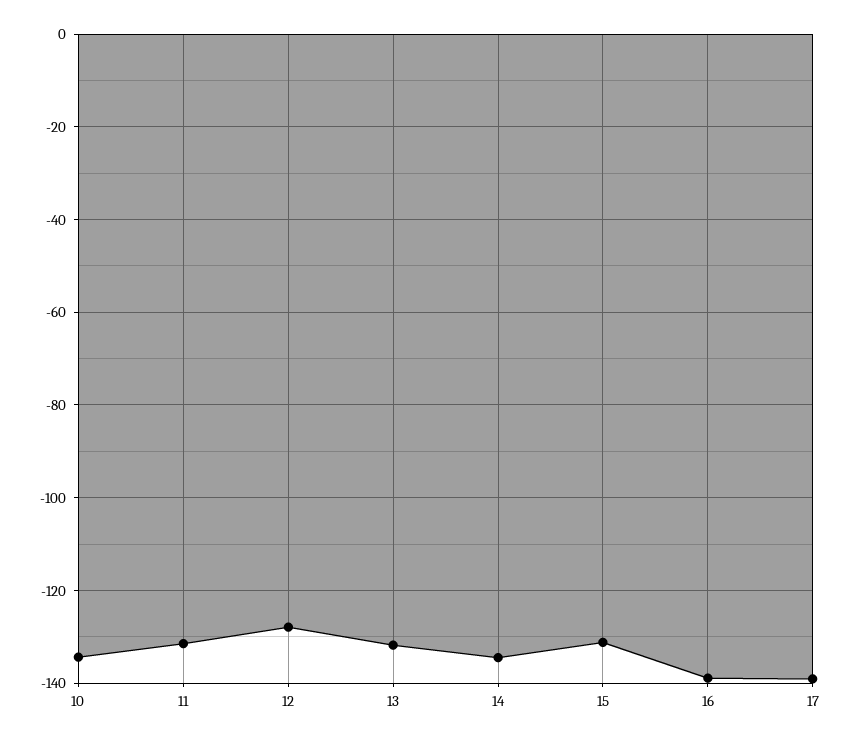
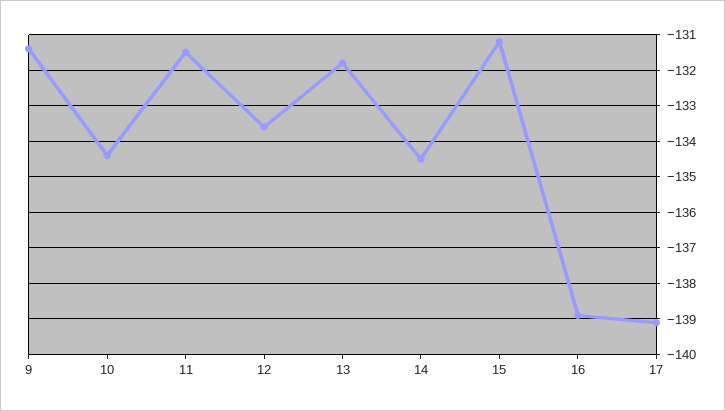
12: -128 -> -133.5
9: none -> -131.5

